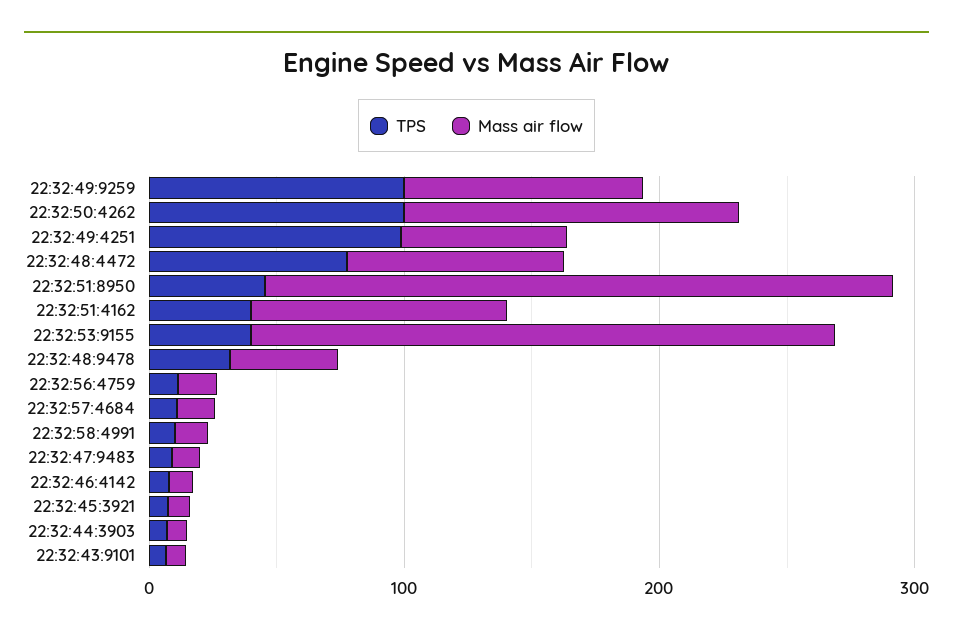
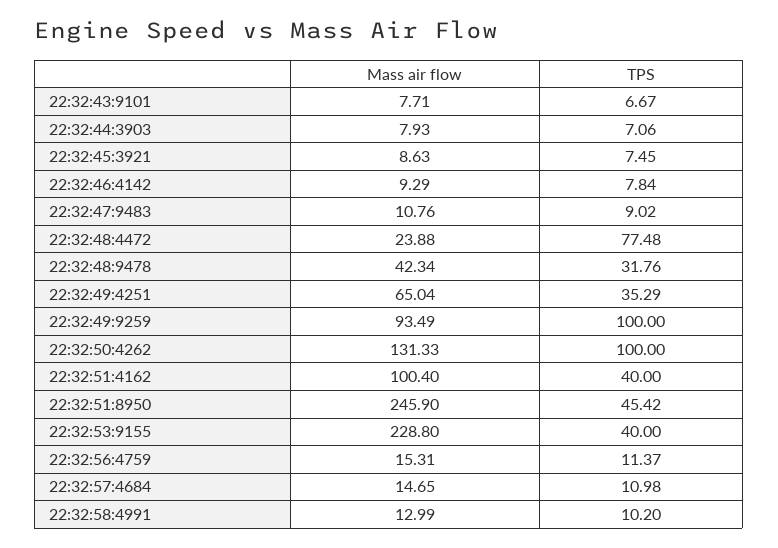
TPS, 22:32:49:4251: 100 -> 35.29
Mass air flow, 22:32:48:4472: 80 -> 23.88

